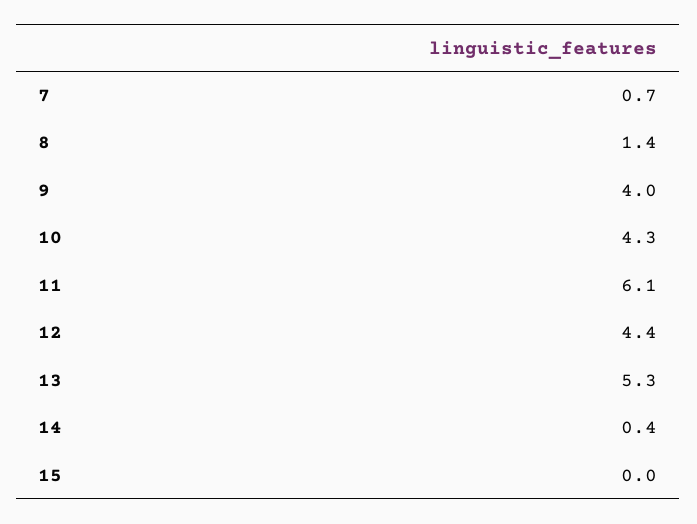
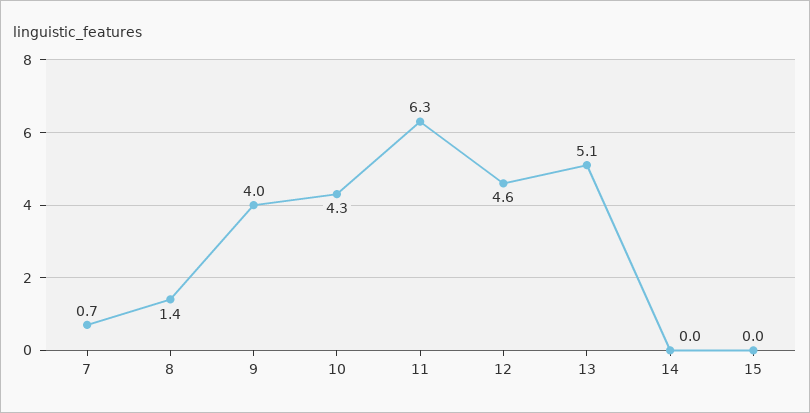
11: 6.1 -> 6.3
12: 4.4 -> 4.6
13: 5.3 -> 5.1
14: 0.4 -> 0

